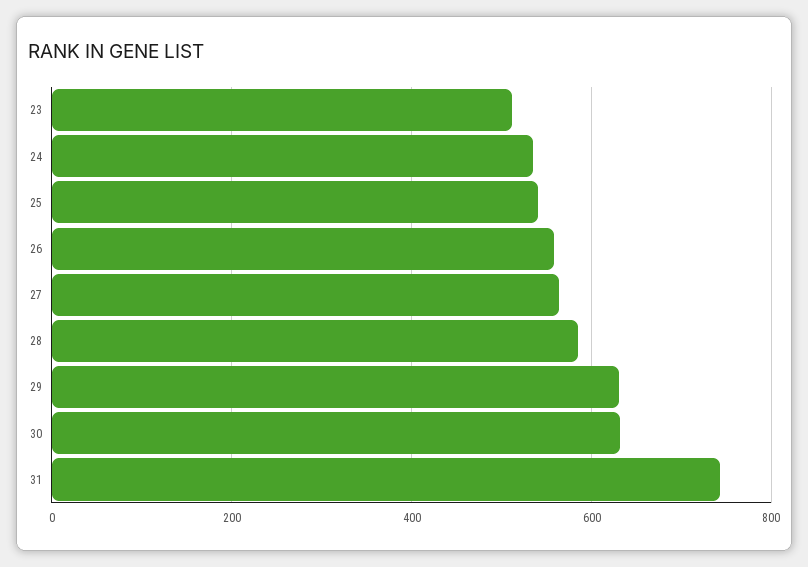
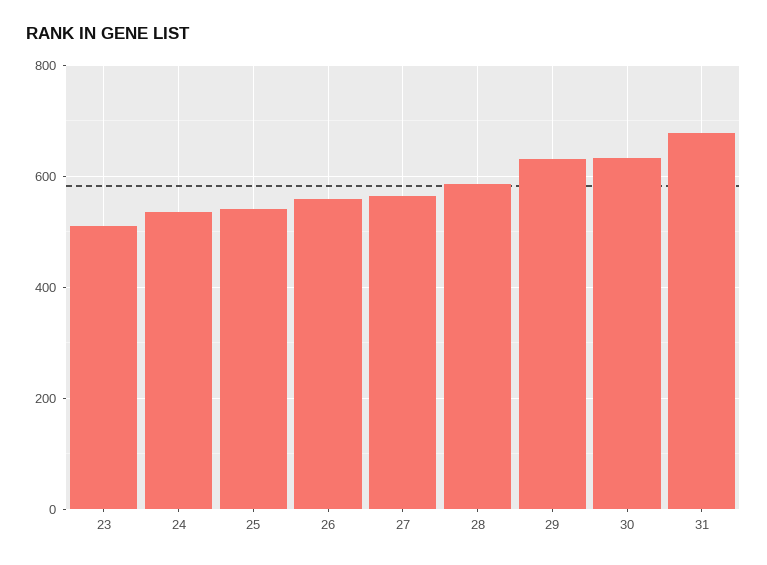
31: 740 -> 680

